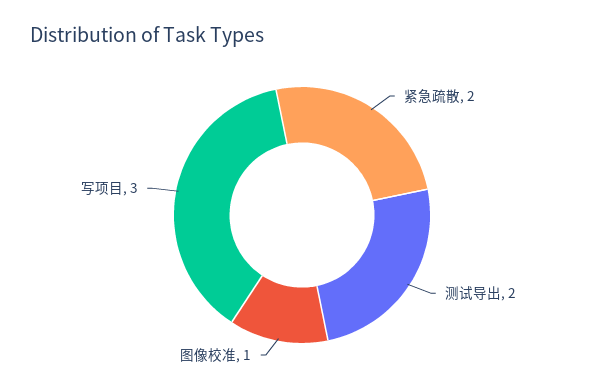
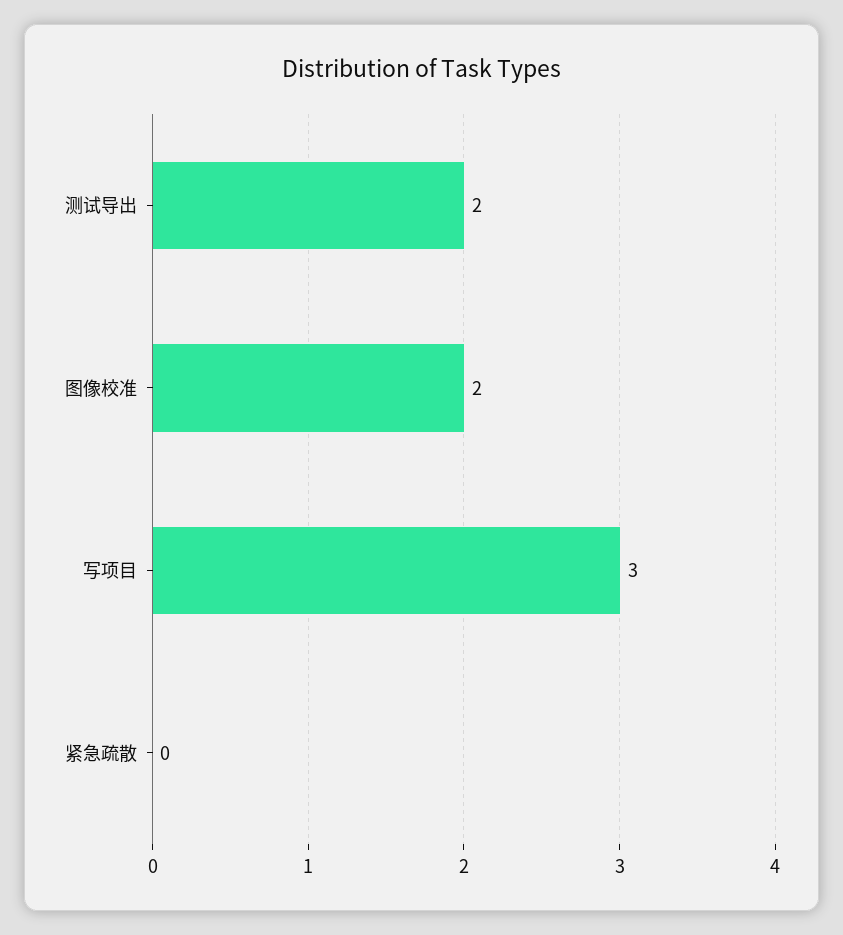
紧急疏散: 2 -> 0
图像校准: 1 -> 2

